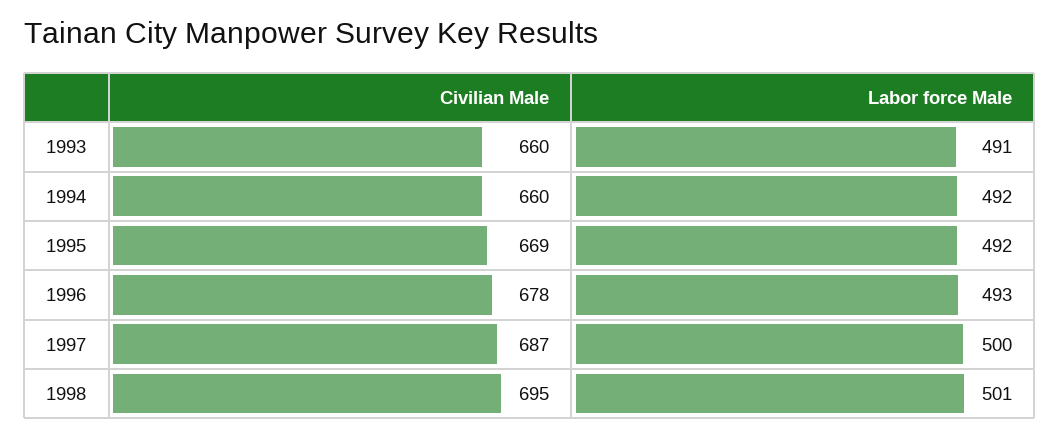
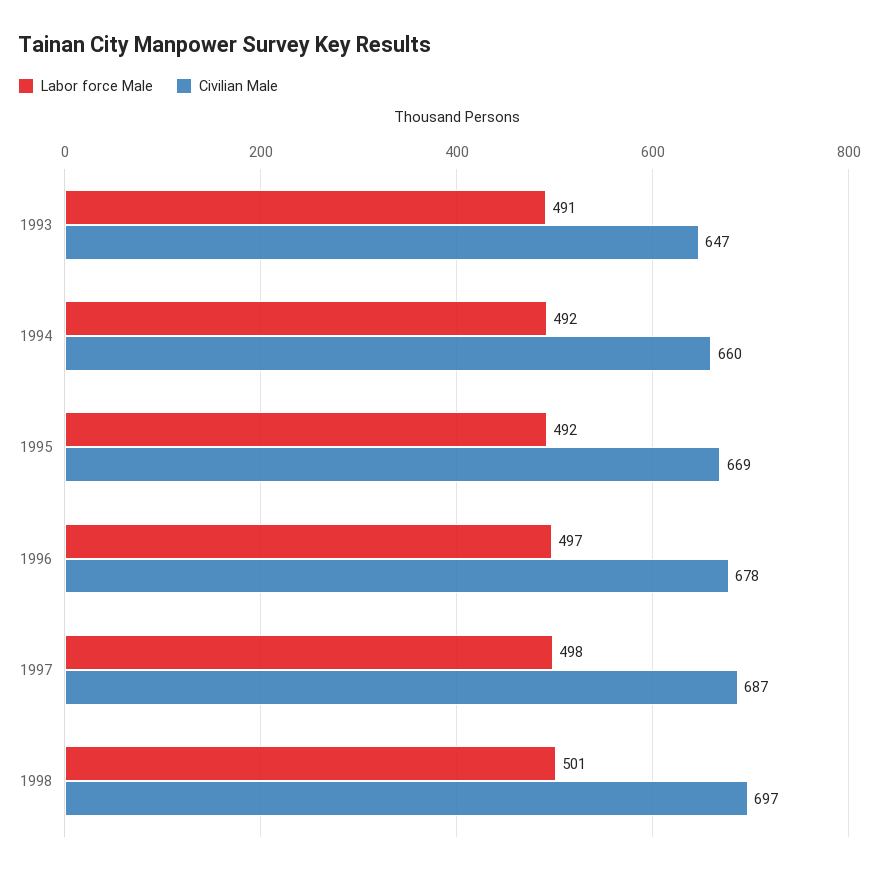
Civilian Male, 1993: 660 -> 647
Labor force Male, 1996: 493 -> 497
Labor force Male, 1997: 500 -> 498
Civilian Male, 1998: 695 -> 697

